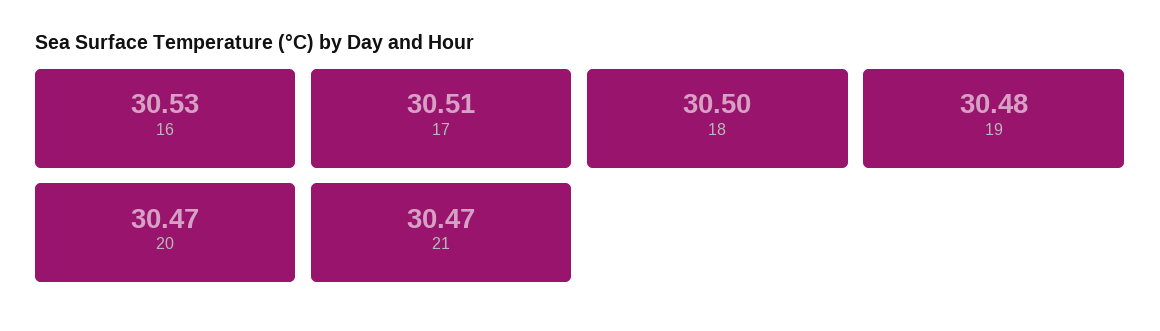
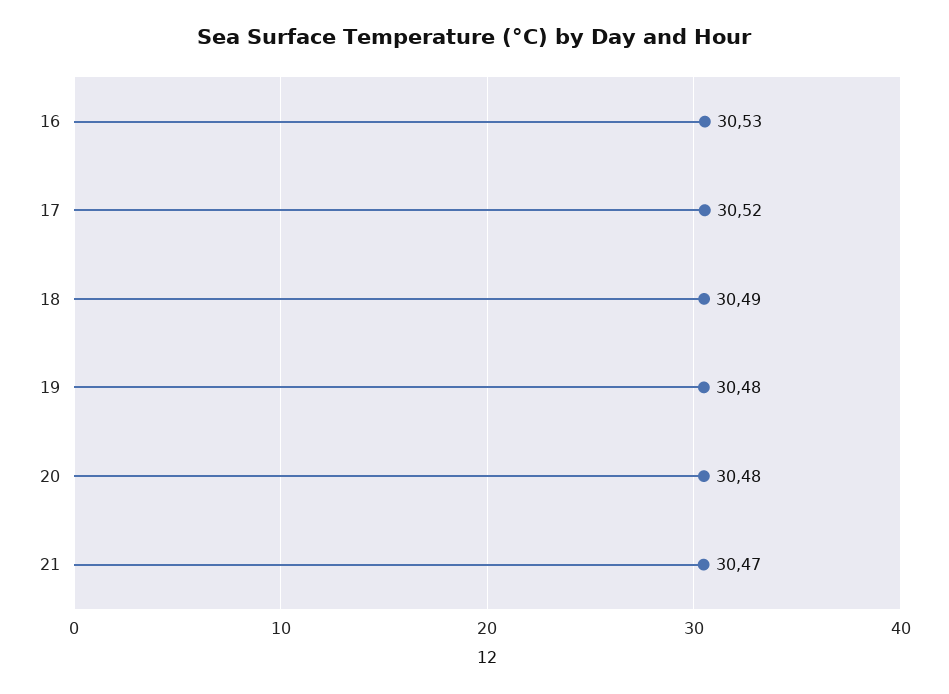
17: 30.51 -> 30.52
18: 30.5 -> 30.49
20: 30.47 -> 30.48

